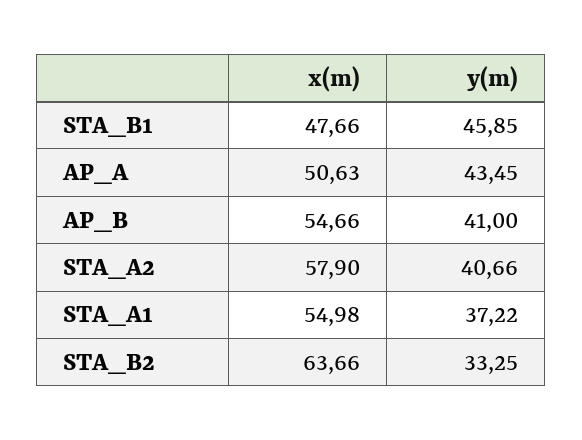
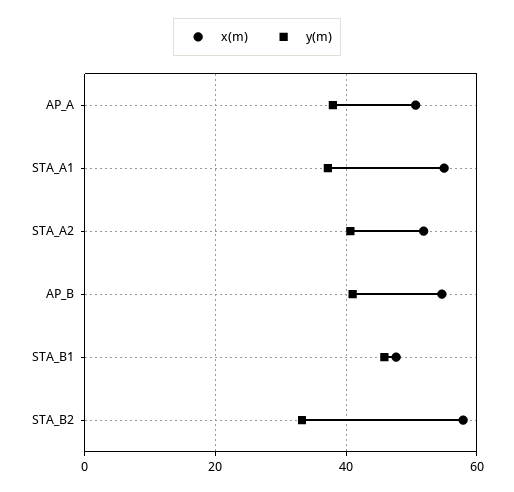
y(m), AP_A: 43.45 -> 38
x(m), STA_A2: 57.9 -> 52
x(m), STA_B2: 63.66 -> 58

